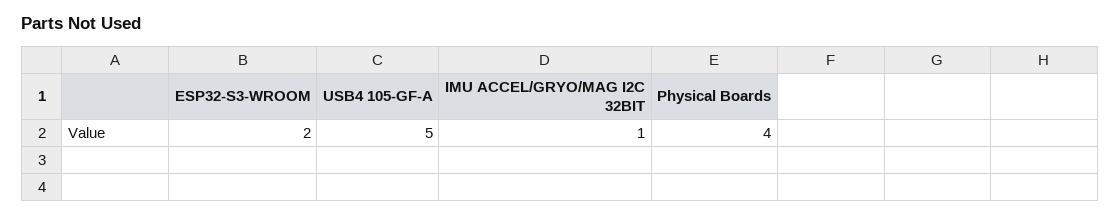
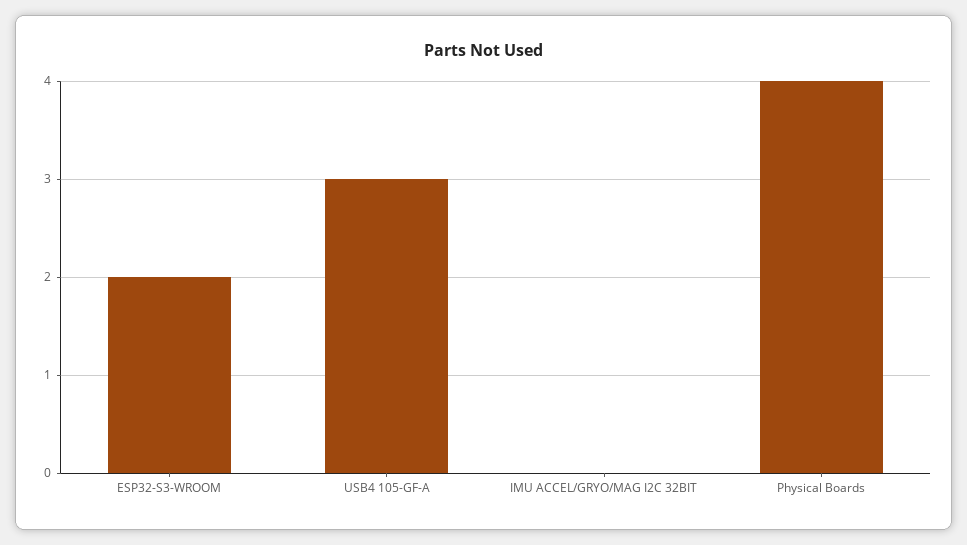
USB4 105-GF-A: 5 -> 3
IMU ACCEL/GRYO/MAG I2C 32BIT: 1 -> 0

